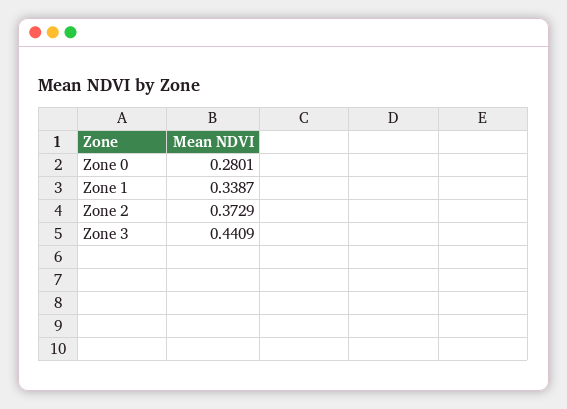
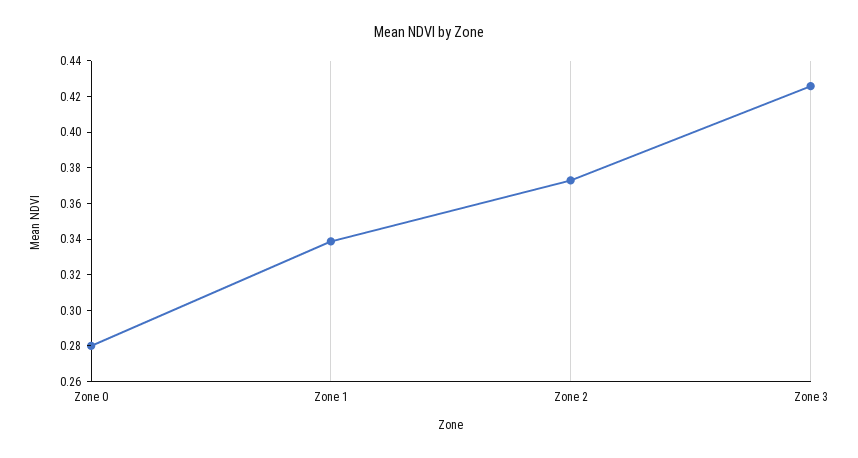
Zone 3: 0.4409 -> 0.425

